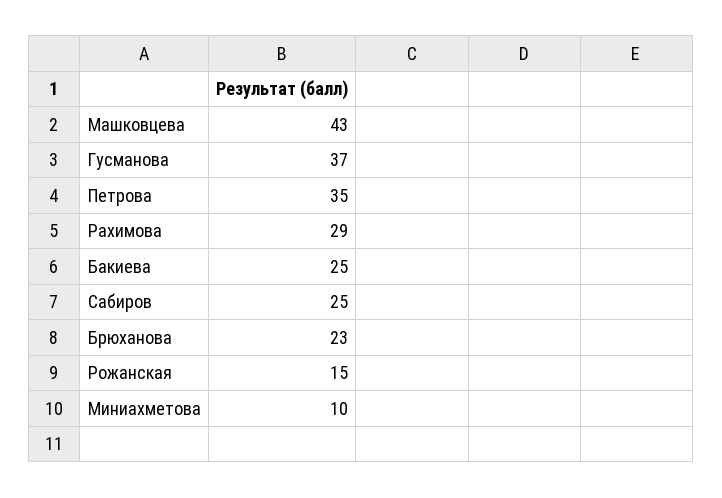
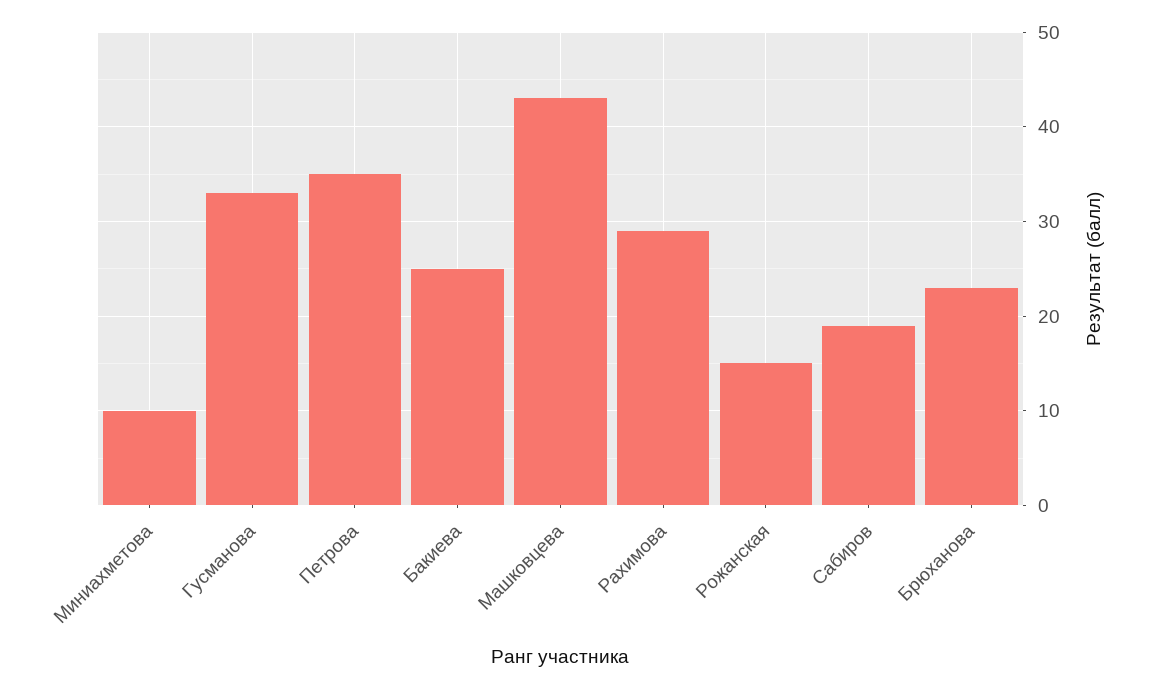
Гусманова: 37 -> 33
Сабиров: 25 -> 19

